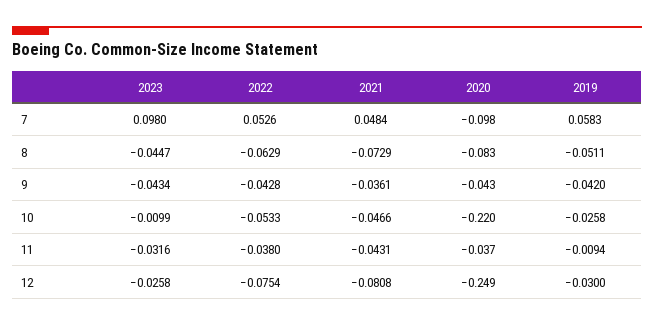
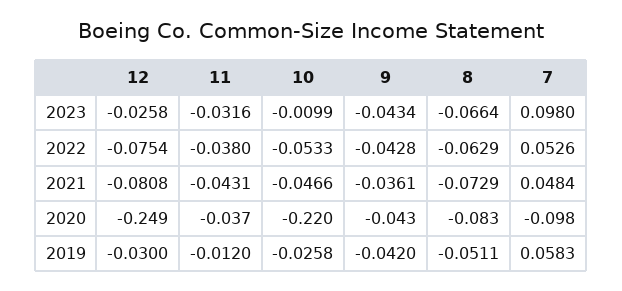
2023, 8: -0.0447 -> -0.0664
2019, 11: -0.0094 -> -0.012

